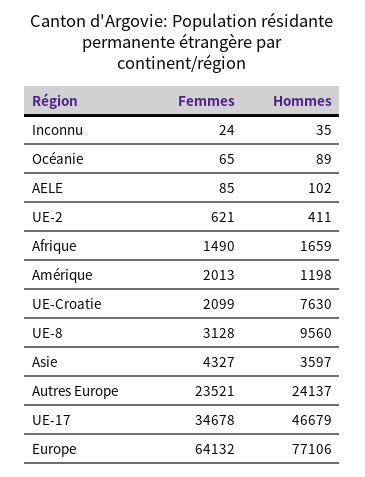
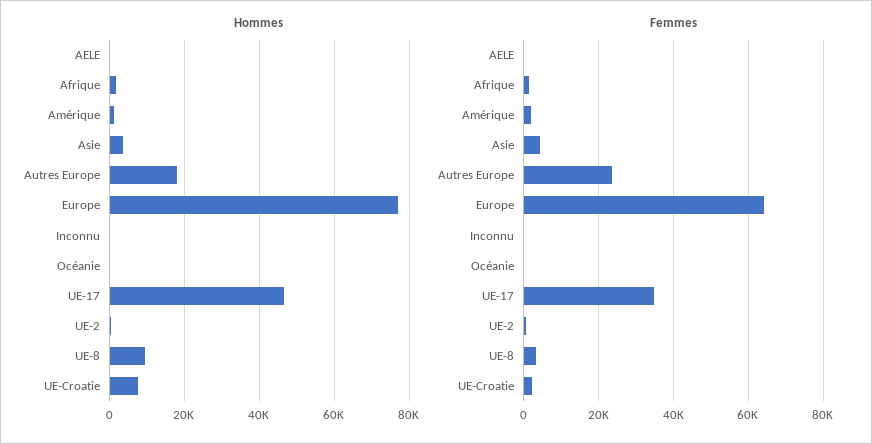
Hommes, Autres Europe: 24137 -> 18000

